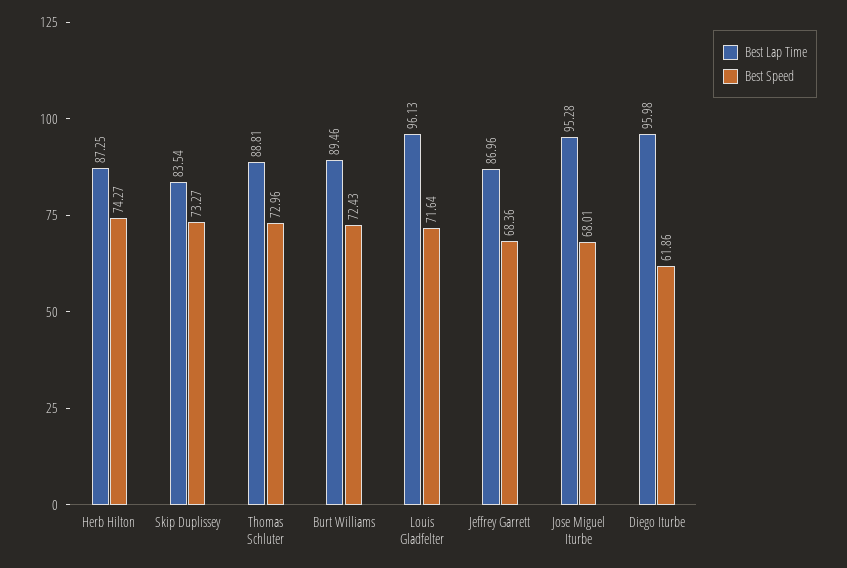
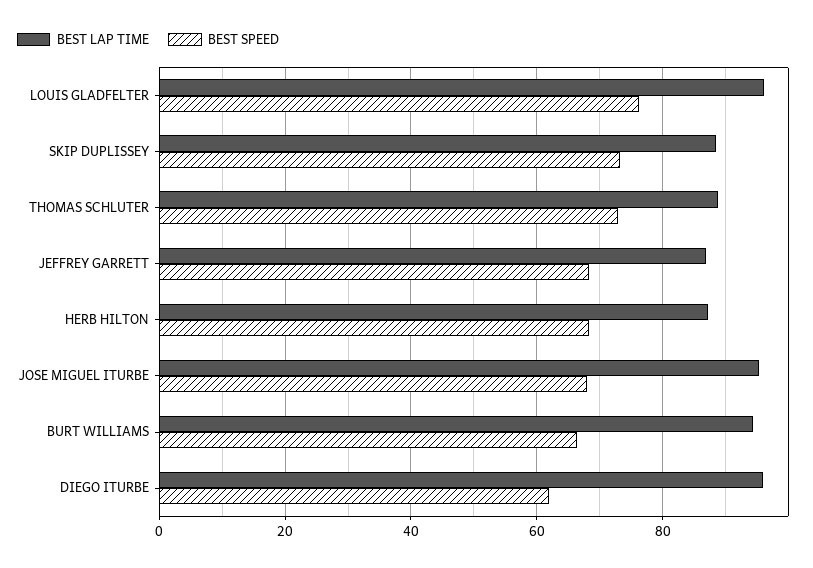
Best Speed, Herb Hilton: 74.27 -> 68
Best Lap Time, Skip Duplissey: 83.54 -> 88
Best Lap Time, Burt Williams: 89.46 -> 94
Best Speed, Burt Williams: 72.43 -> 66
Best Speed, Louis Gladfelter: 71.64 -> 76

